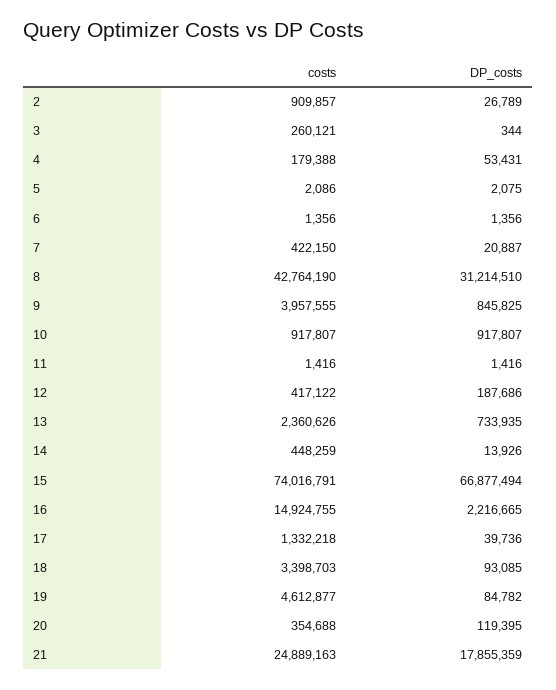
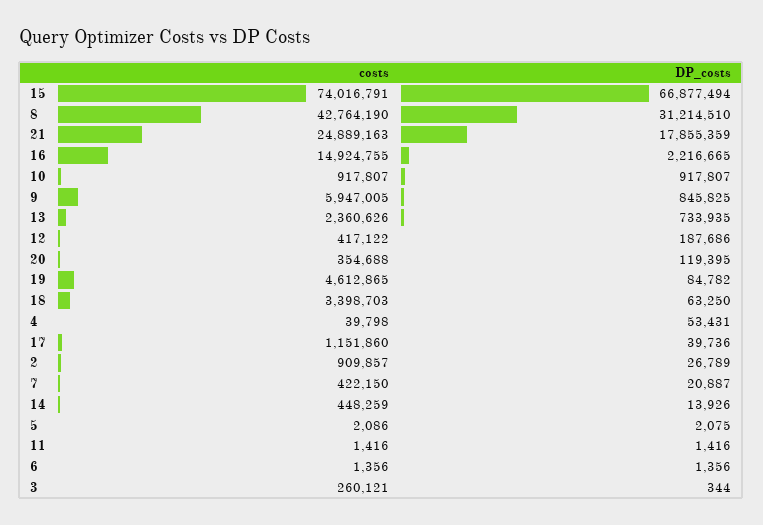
costs, 4: 179388 -> 39798
costs, 9: 3957555 -> 5947005
costs, 17: 1332218 -> 1151860
DP_costs, 18: 93085 -> 63250
costs, 19: 4612877 -> 4612865

